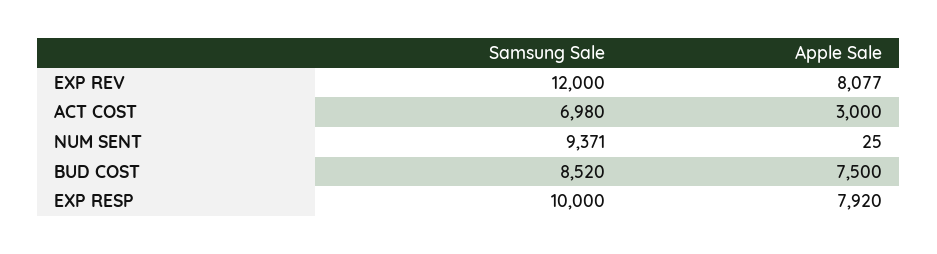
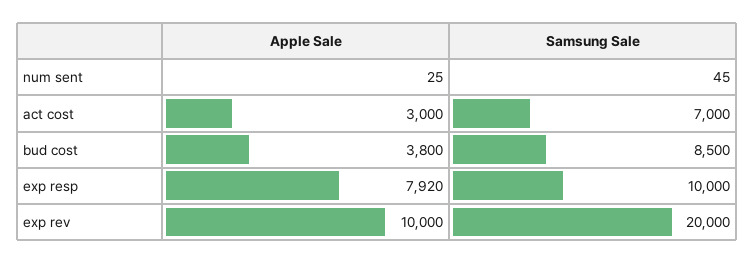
Samsung Sale, EXP REV: 12000 -> 20000
Apple Sale, EXP REV: 8077 -> 10000
Samsung Sale, ACT COST: 6980 -> 7000
Samsung Sale, NUM SENT: 9371 -> 45
Samsung Sale, BUD COST: 8520 -> 8500
Apple Sale, BUD COST: 7500 -> 3800

